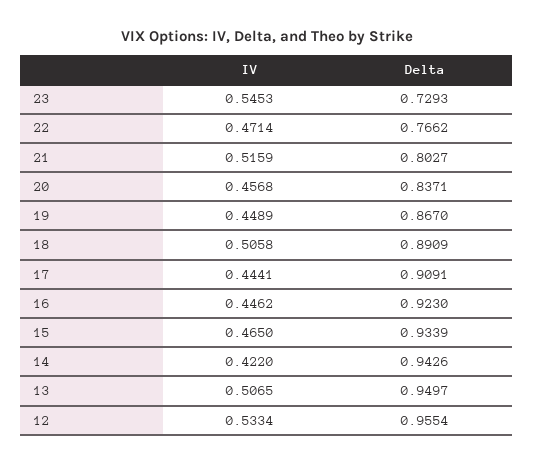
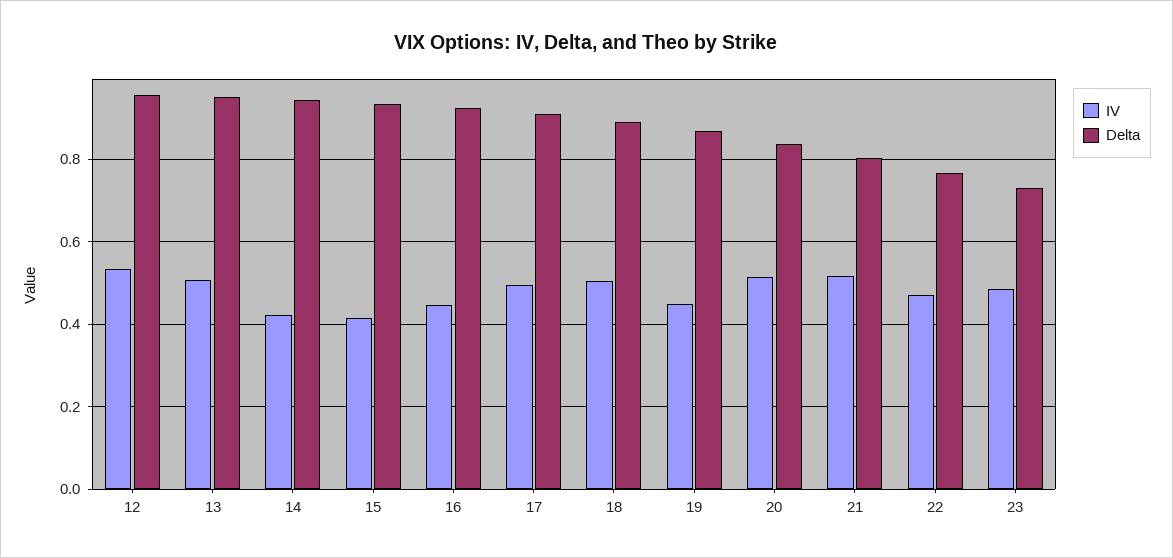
IV, 23: 0.5453 -> 0.48
IV, 20: 0.4568 -> 0.52
IV, 17: 0.4441 -> 0.5
IV, 15: 0.465 -> 0.42

